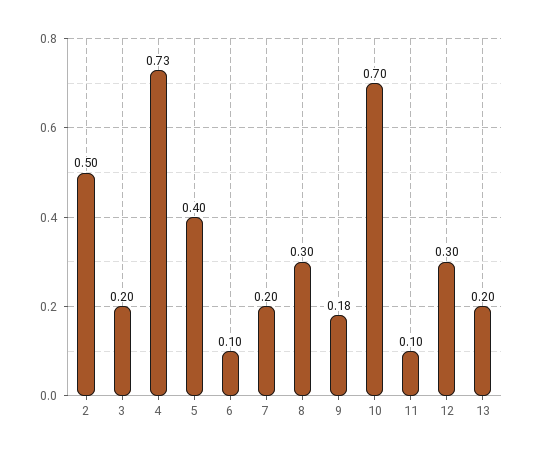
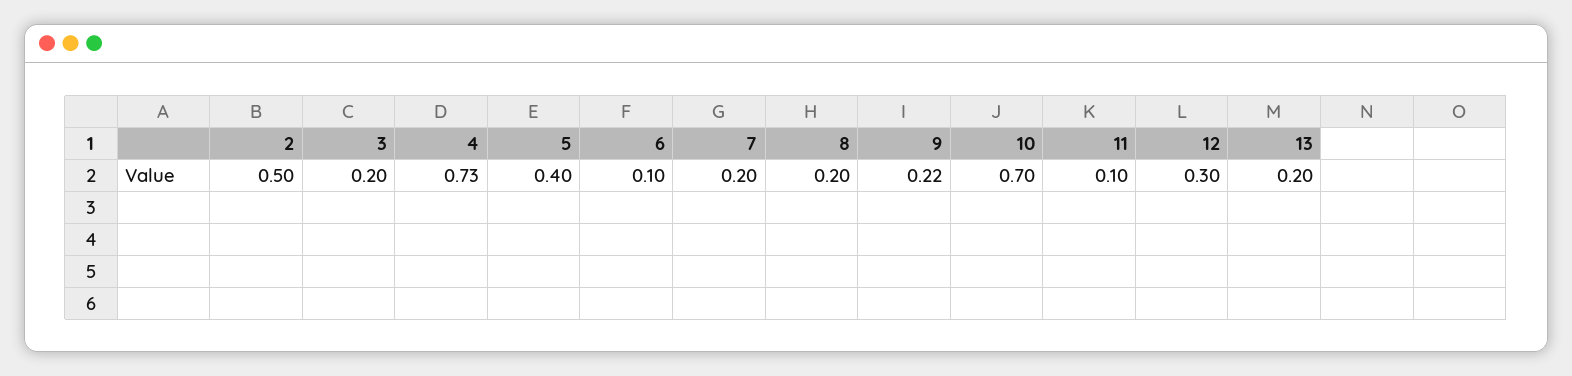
8: 0.3 -> 0.2
9: 0.18 -> 0.22

